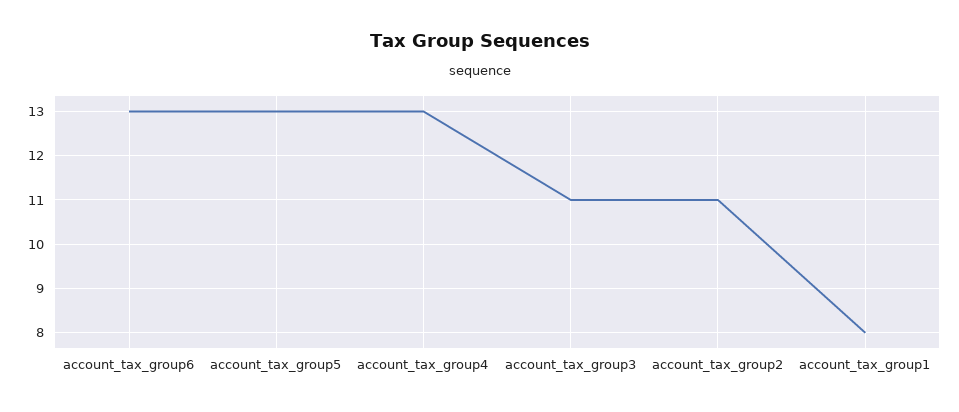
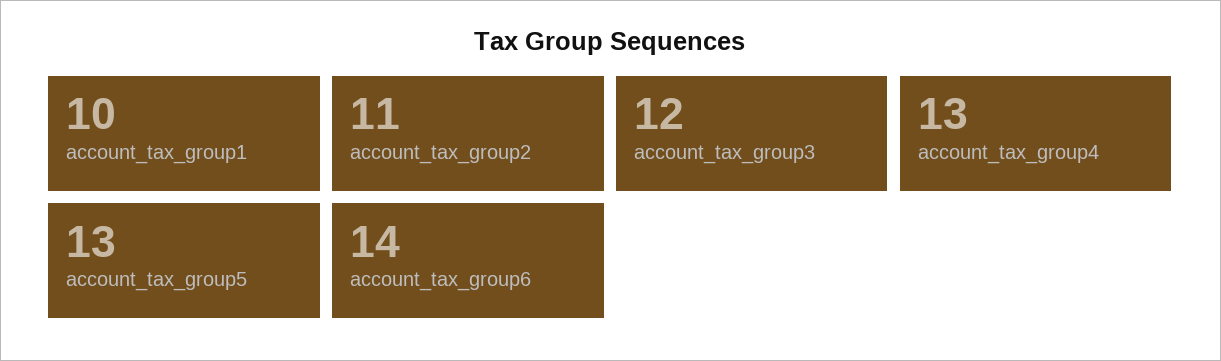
account_tax_group6: 13 -> 14
account_tax_group3: 11 -> 12
account_tax_group1: 8 -> 10

